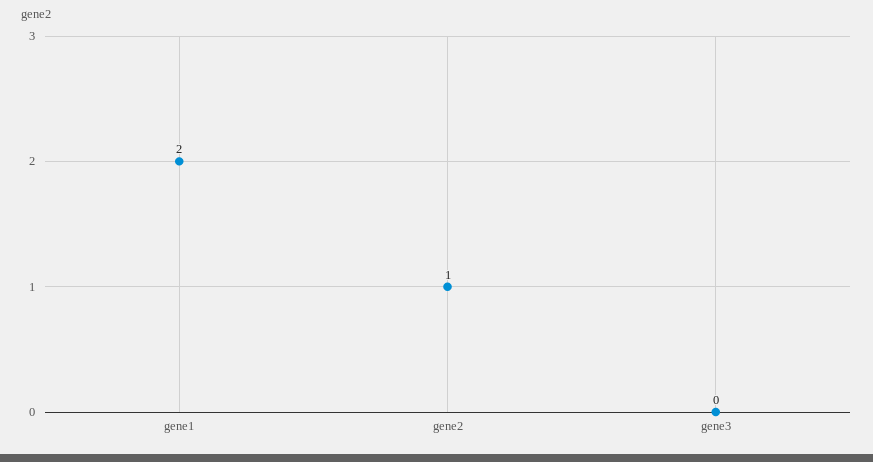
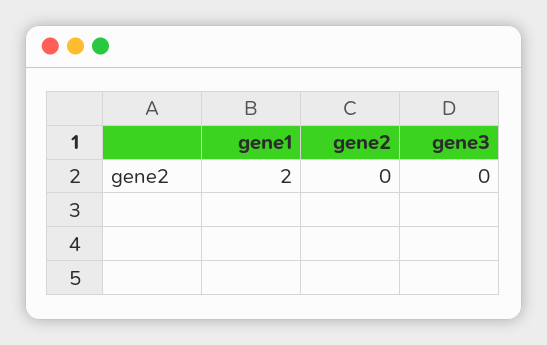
gene2: 1 -> 0

